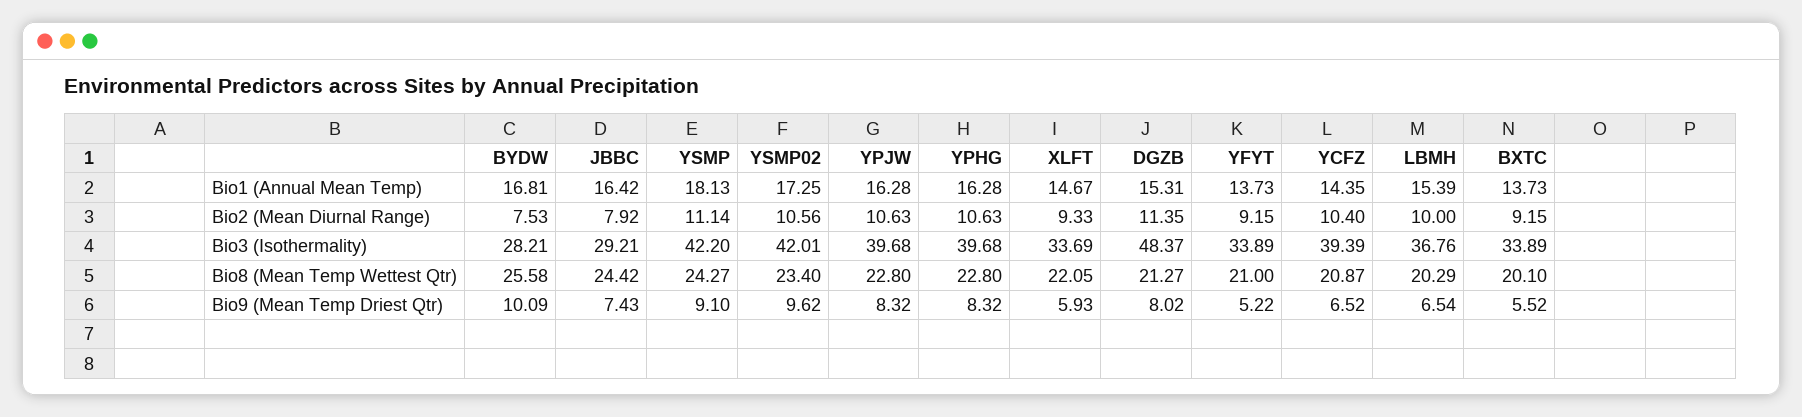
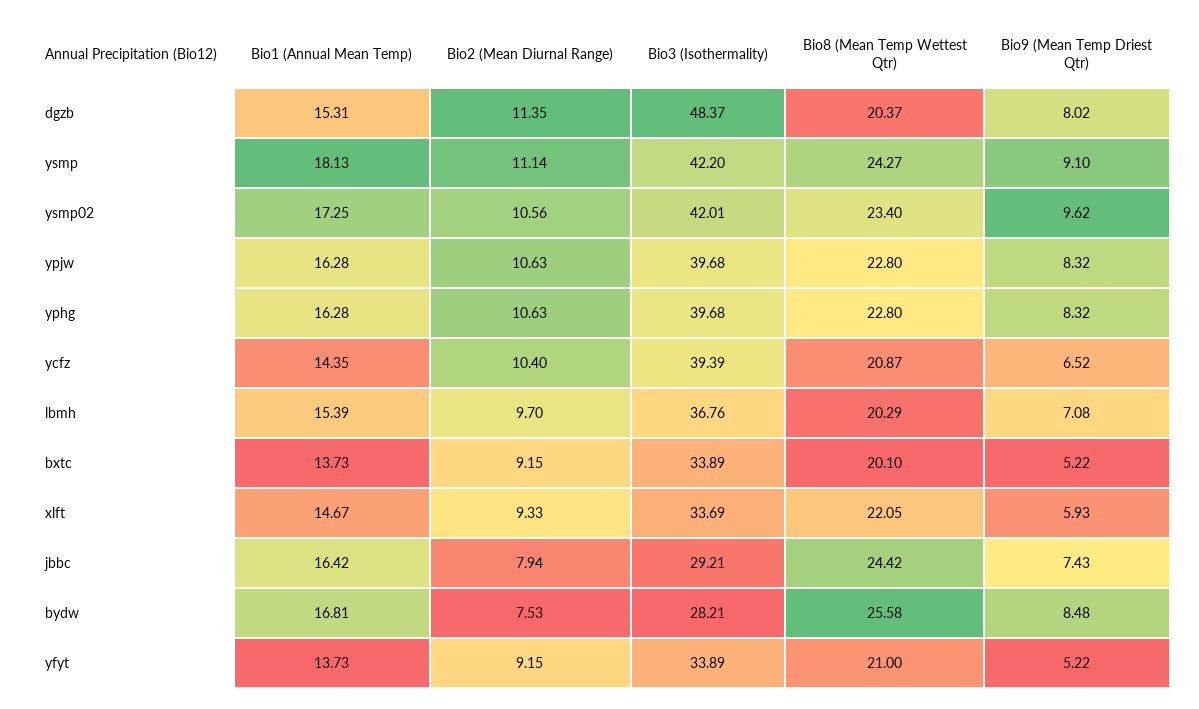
JBBC, Bio2 (Mean Diurnal Range): 7.92 -> 7.94
LBMH, Bio2 (Mean Diurnal Range): 10 -> 9.7
DGZB, Bio8 (Mean Temp Wettest Qtr): 21.27 -> 20.37
BYDW, Bio9 (Mean Temp Driest Qtr): 10.09 -> 8.48
LBMH, Bio9 (Mean Temp Driest Qtr): 6.54 -> 7.08
BXTC, Bio9 (Mean Temp Driest Qtr): 5.52 -> 5.22

